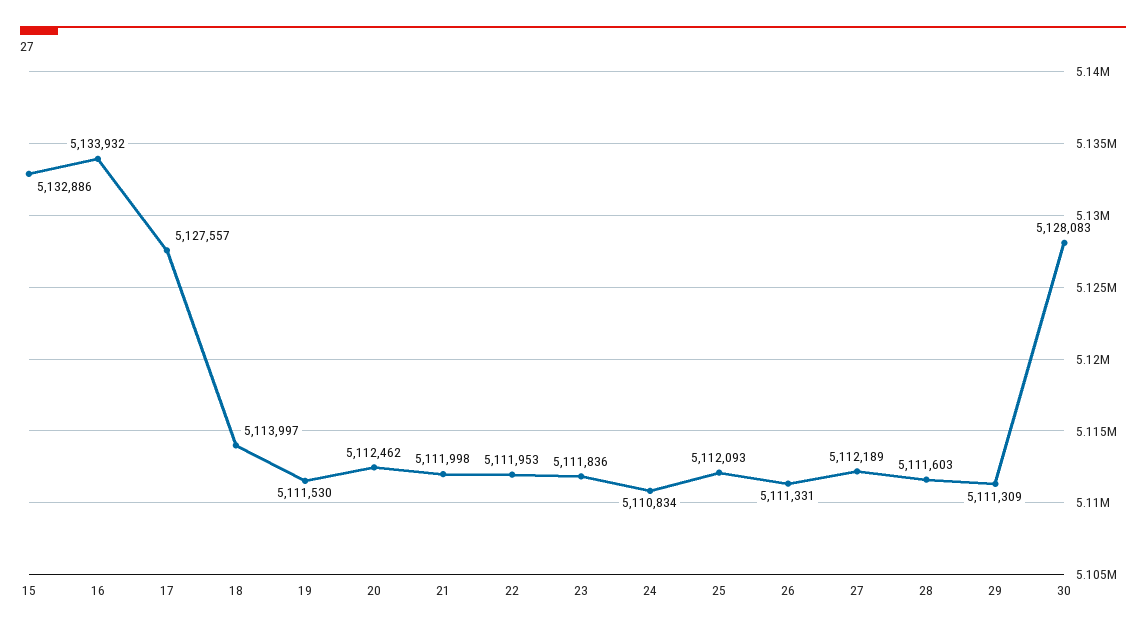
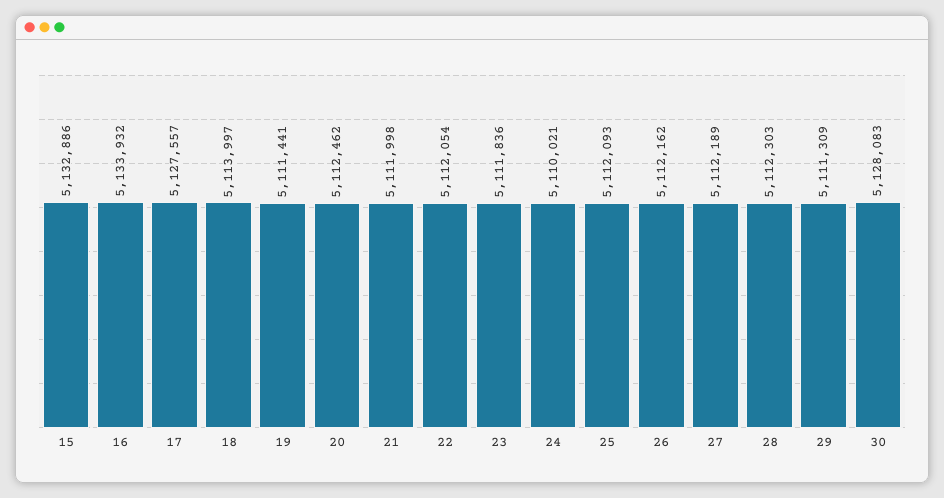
19: 5111530 -> 5111441
22: 5111953 -> 5112054
24: 5110834 -> 5110021
26: 5111331 -> 5112162
28: 5111603 -> 5112303

